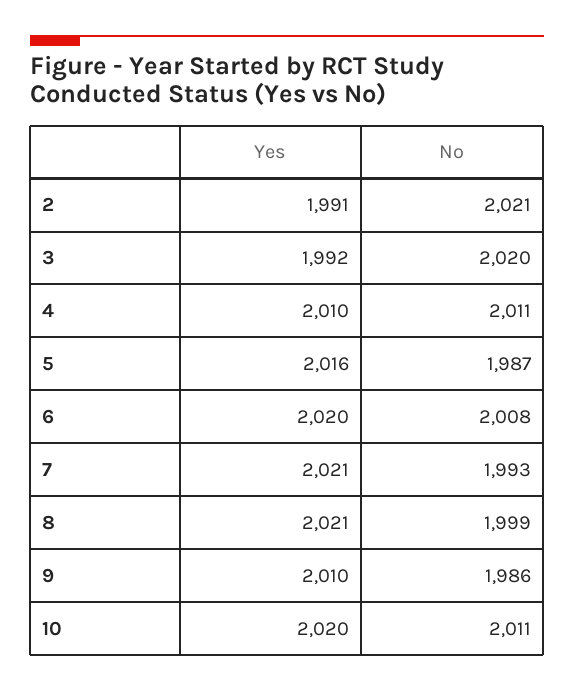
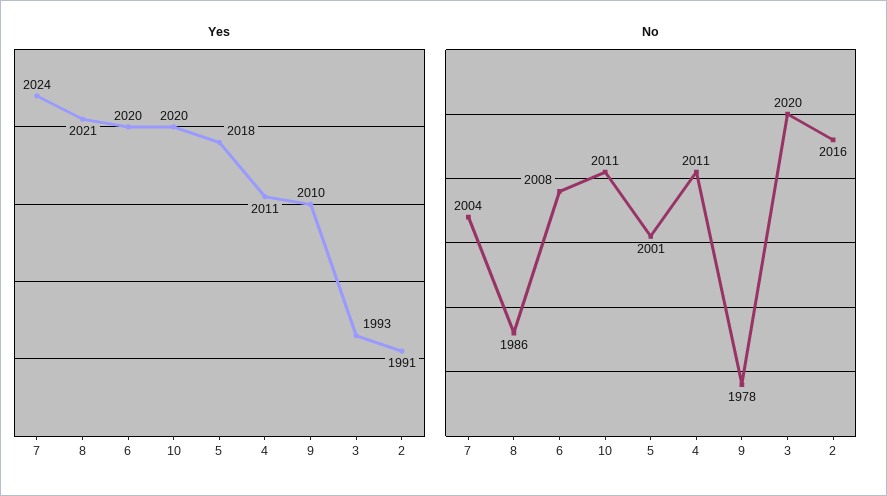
No, 2: 2021 -> 2016
Yes, 3: 1992 -> 1993
Yes, 4: 2010 -> 2011
Yes, 5: 2016 -> 2018
No, 5: 1987 -> 2001
Yes, 7: 2021 -> 2024
No, 7: 1993 -> 2004
No, 8: 1999 -> 1986
No, 9: 1986 -> 1978

